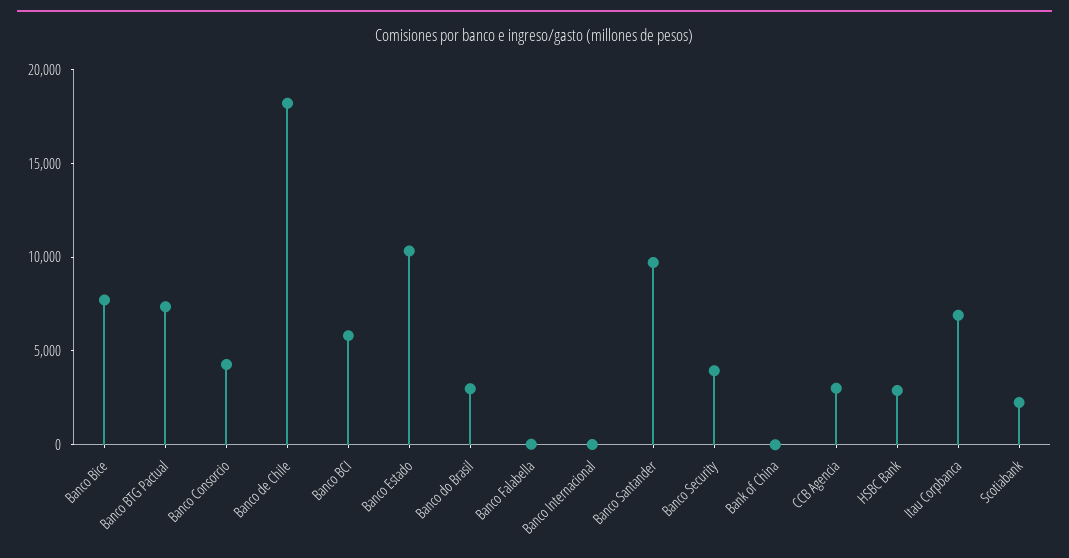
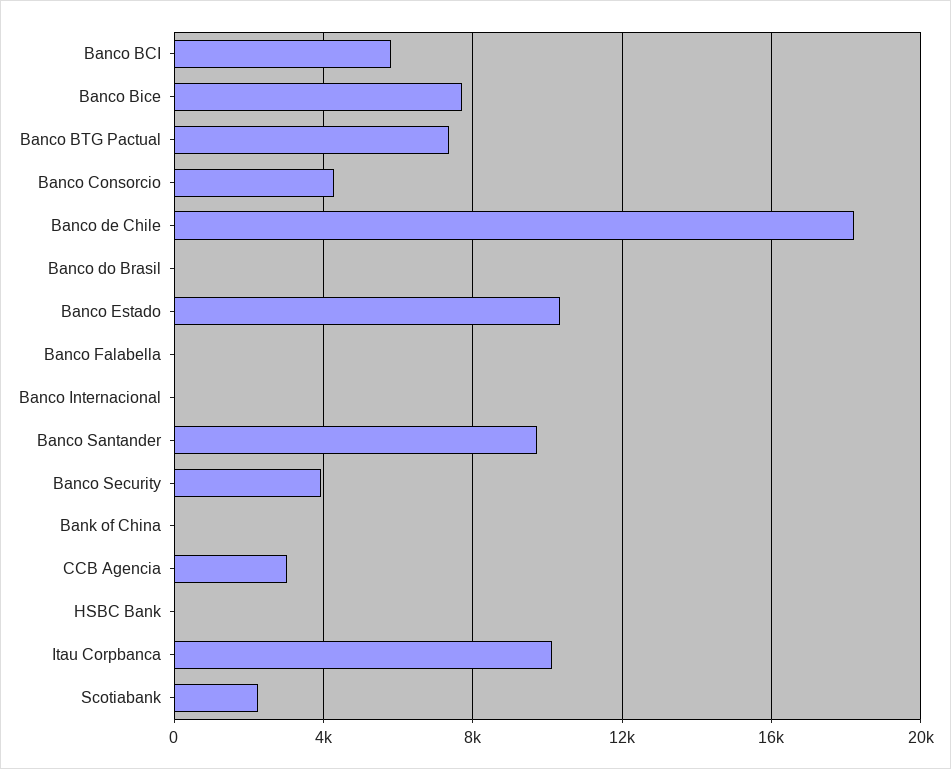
Banco do Brasil: 3000 -> 0
HSBC Bank: 3000 -> 0
Itau Corpbanca: 7000 -> 10000

